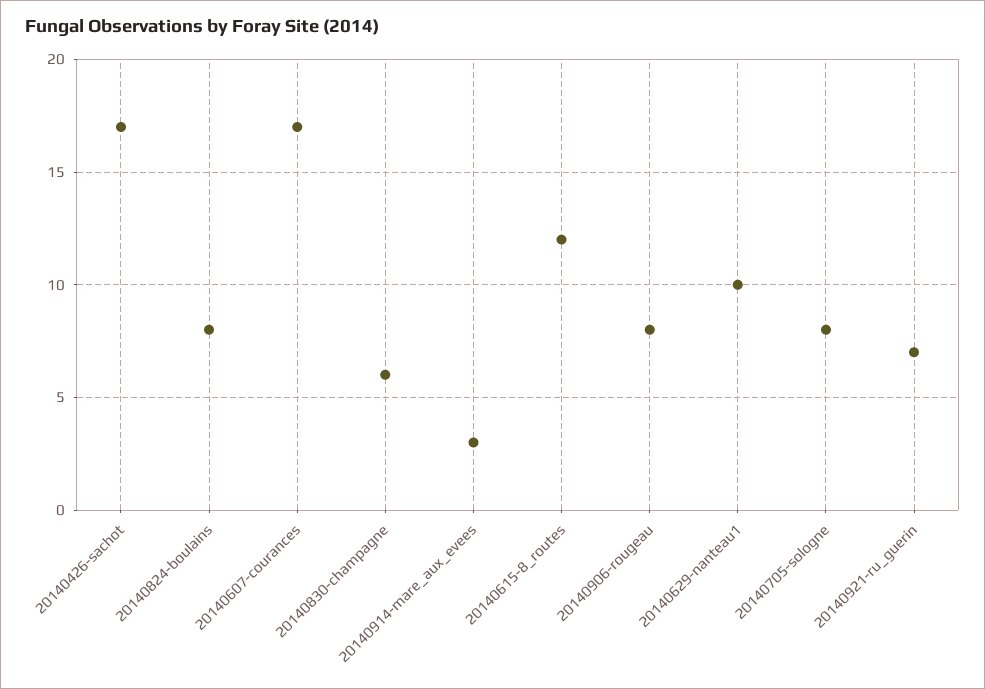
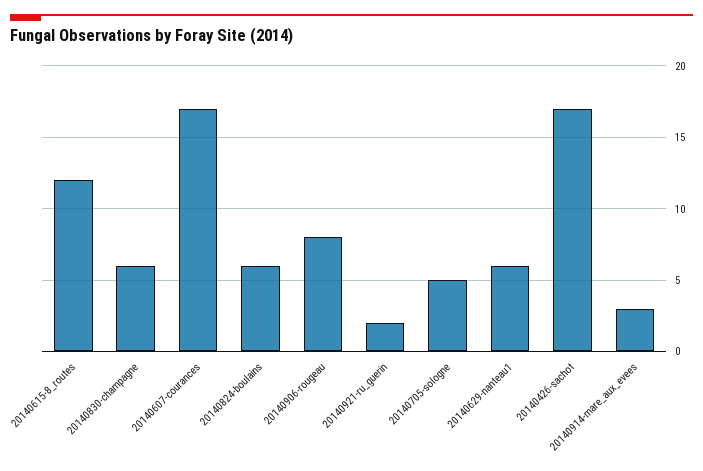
20140824-boulains: 8 -> 6
20140629-nanteau1: 10 -> 6
20140705-sologne: 8 -> 5
20140921-ru_guerin: 7 -> 2

